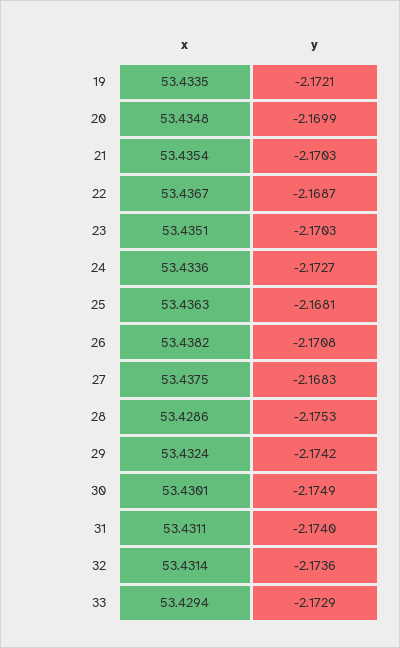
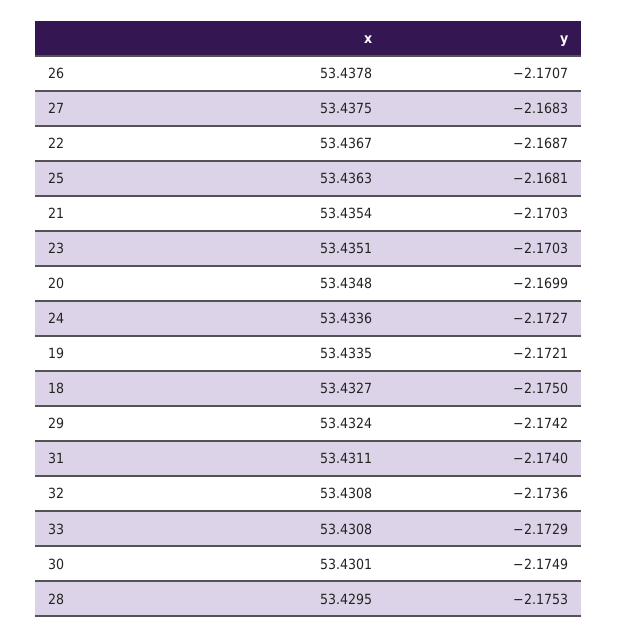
x, 26: 53.4382 -> 53.4378
y, 26: -2.1708 -> -2.1707
x, 28: 53.4286 -> 53.4295
x, 32: 53.4314 -> 53.4308
x, 33: 53.4294 -> 53.4308
x, 18: none -> 53.4327
y, 18: none -> -2.175

